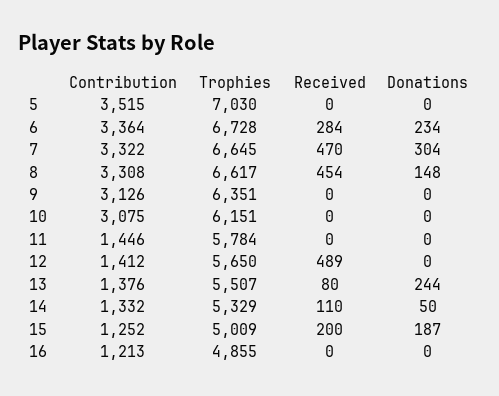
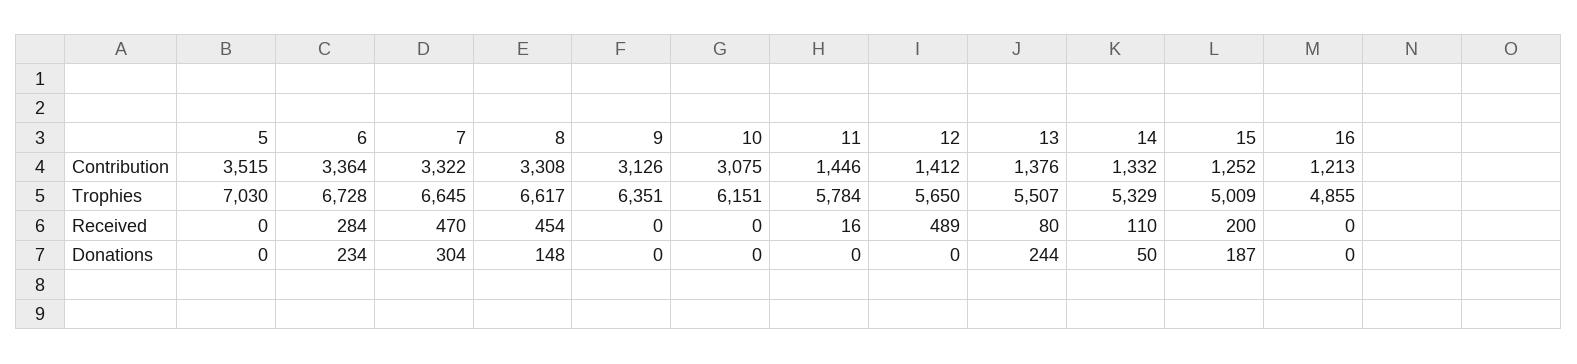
Received, 11: 0 -> 16

